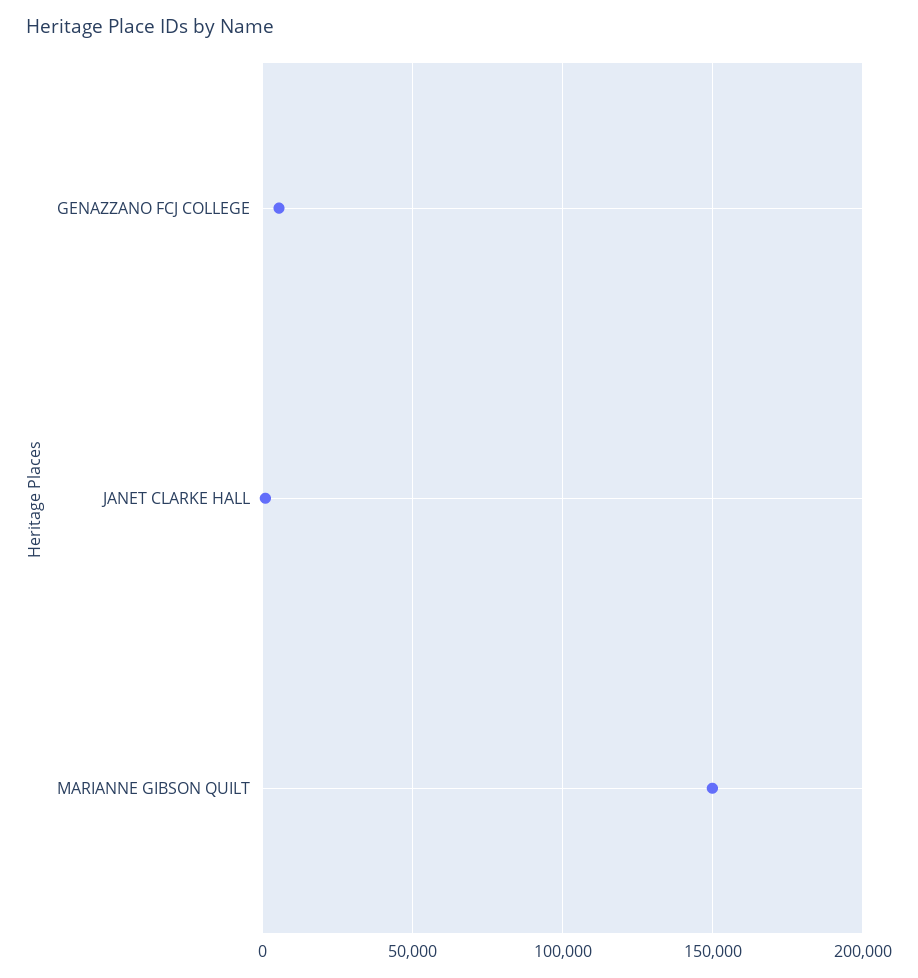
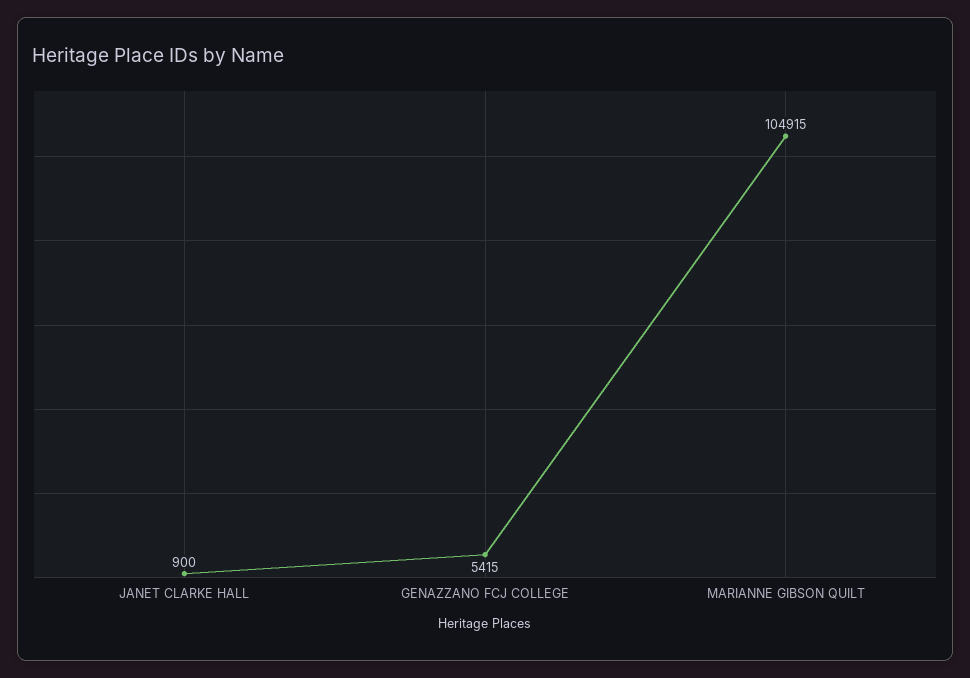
MARIANNE GIBSON QUILT: 150000 -> 104915

